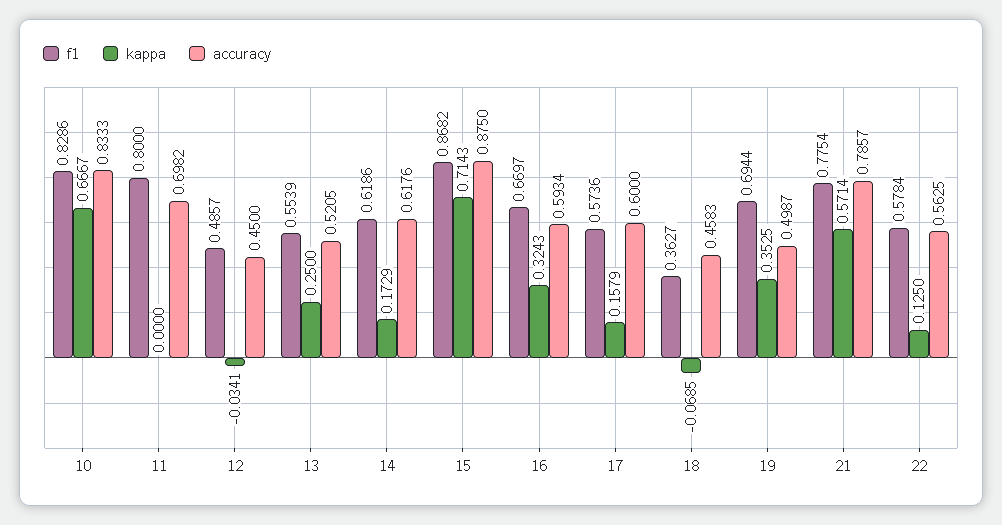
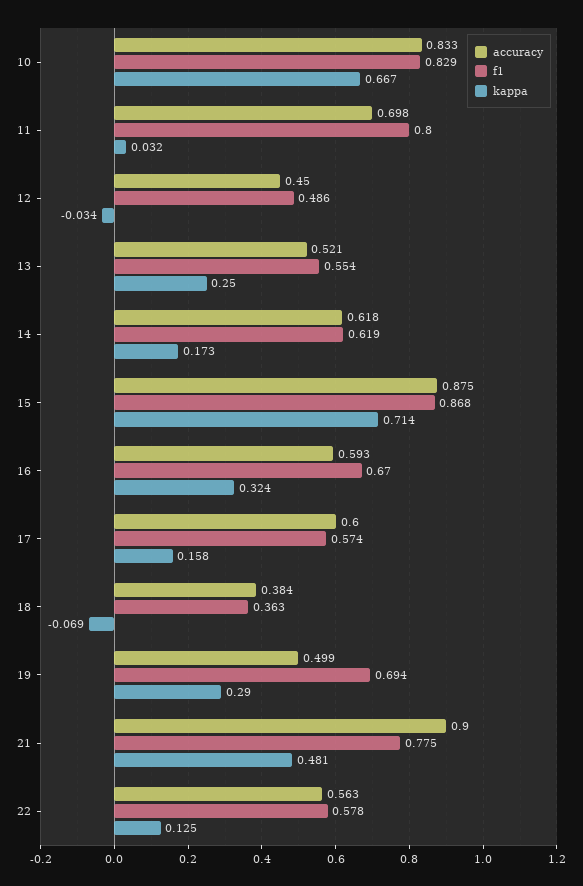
kappa, 11: 0 -> 0.032
accuracy, 18: 0.4583 -> 0.384
kappa, 19: 0.3525 -> 0.29
kappa, 21: 0.5714 -> 0.481
accuracy, 21: 0.7857 -> 0.9

